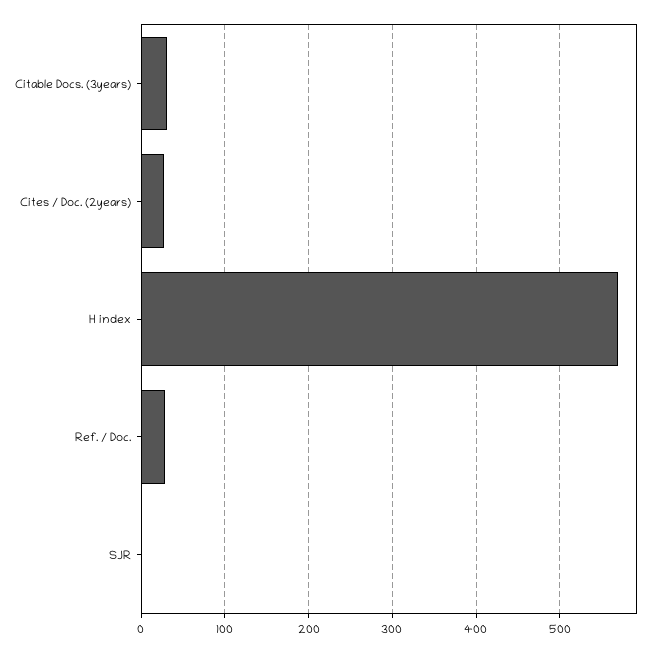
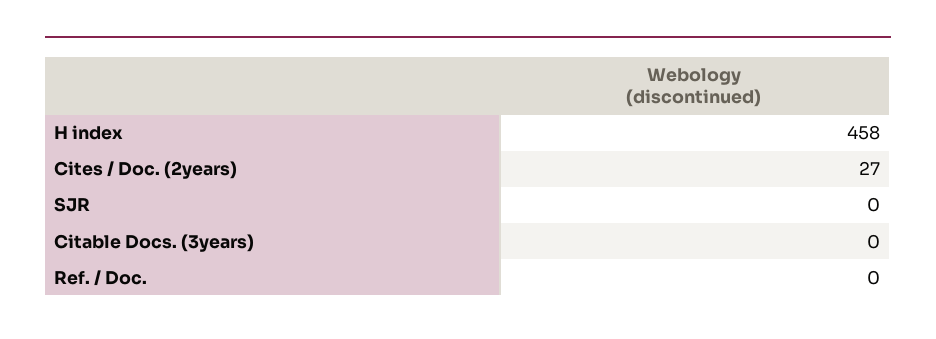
Citable Docs. (3years): 30 -> 0
H index: 570 -> 458
Ref. / Doc.: 30 -> 0

